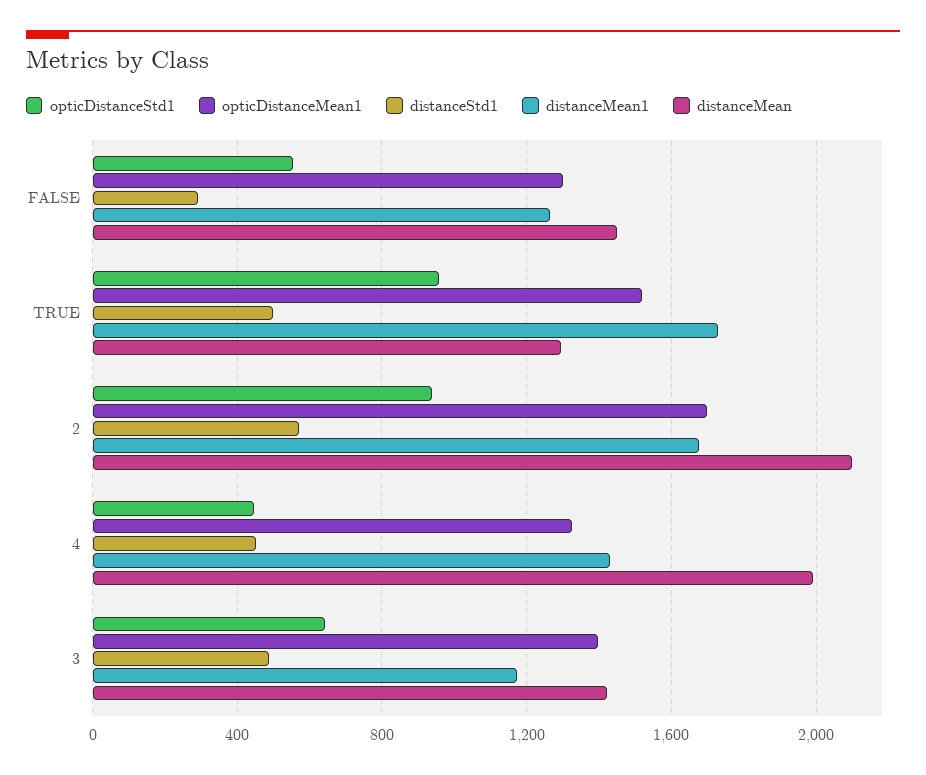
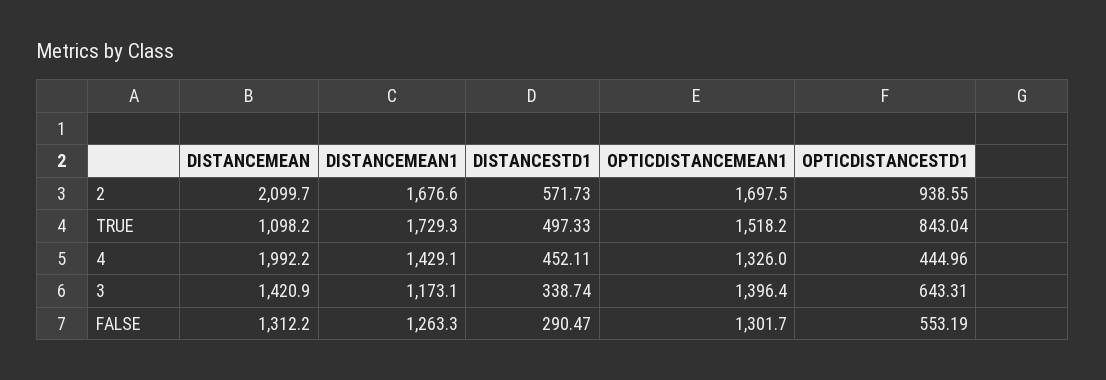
distanceMean, FALSE: 1450 -> 1312.2
opticDistanceStd1, TRUE: 950 -> 843.04
distanceMean, TRUE: 1300 -> 1098.2
distanceStd1, 3: 500 -> 338.74

